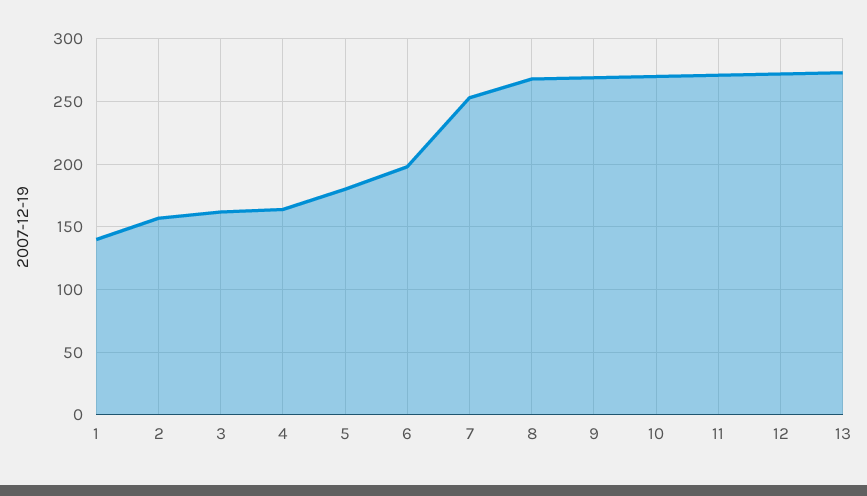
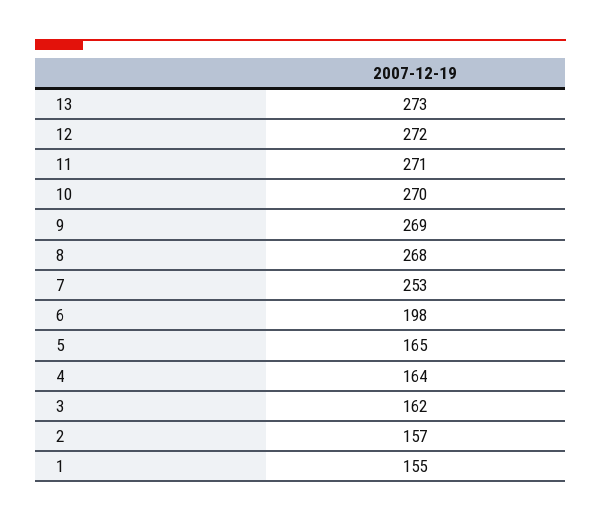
1: 140 -> 155
5: 180 -> 165

